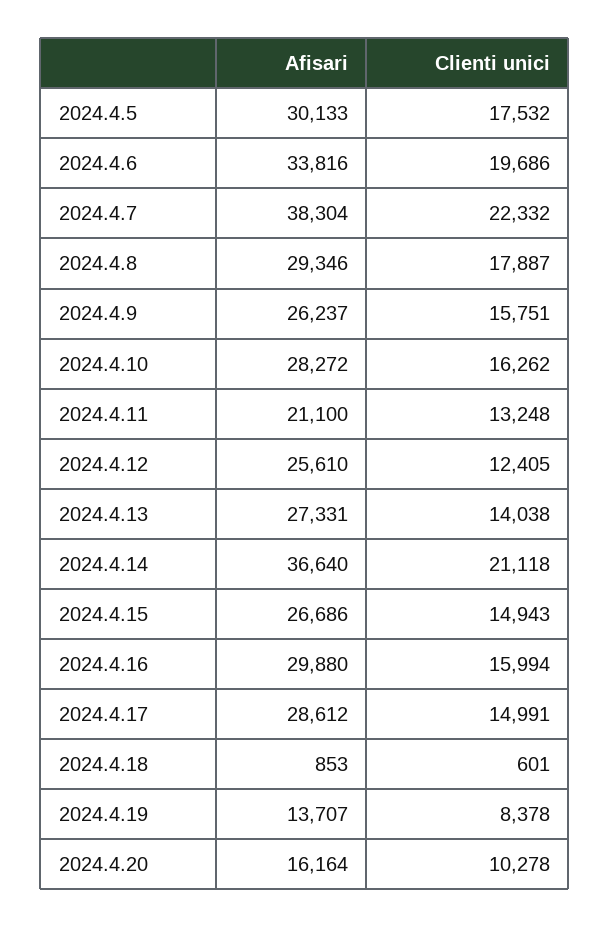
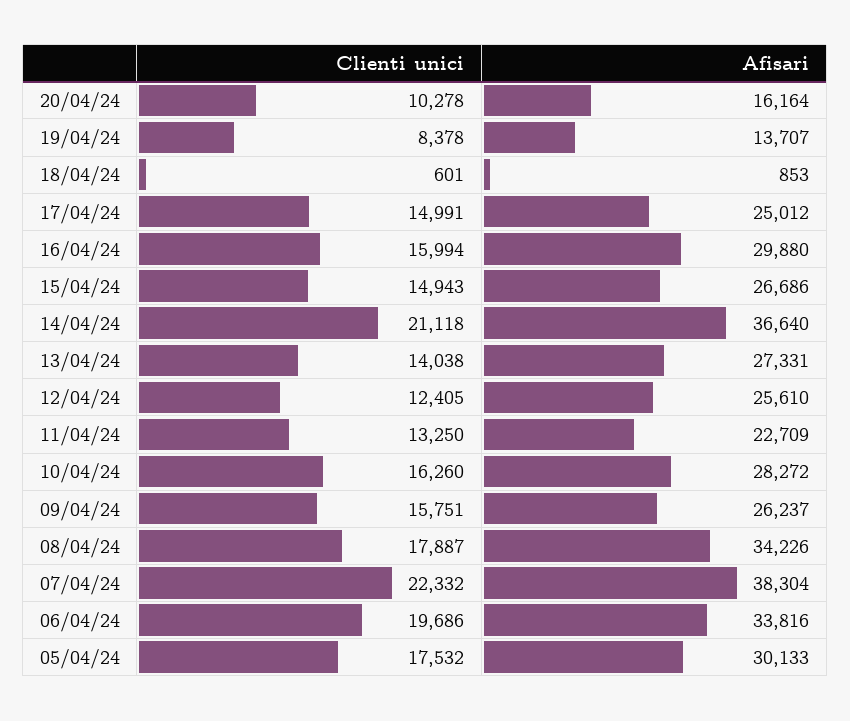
Afisari, 2024.4.8: 29346 -> 34226
Clienti unici, 2024.4.10: 16262 -> 16260
Afisari, 2024.4.11: 21100 -> 22709
Clienti unici, 2024.4.11: 13248 -> 13250
Afisari, 2024.4.17: 28612 -> 25012

